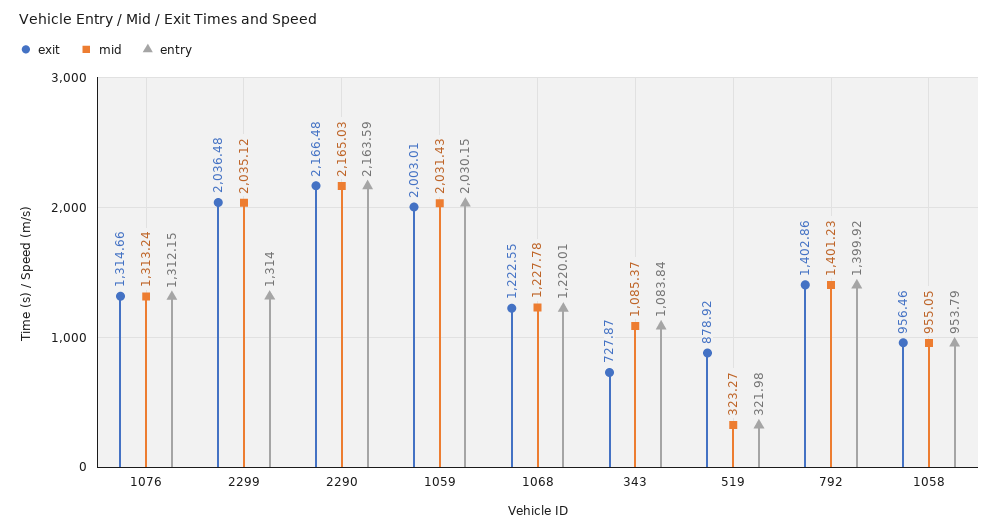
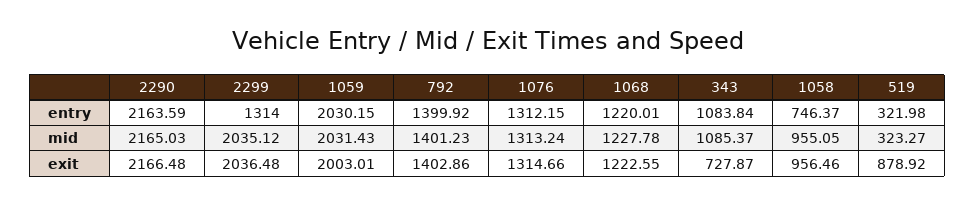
entry, 1058: 953.79 -> 746.37

